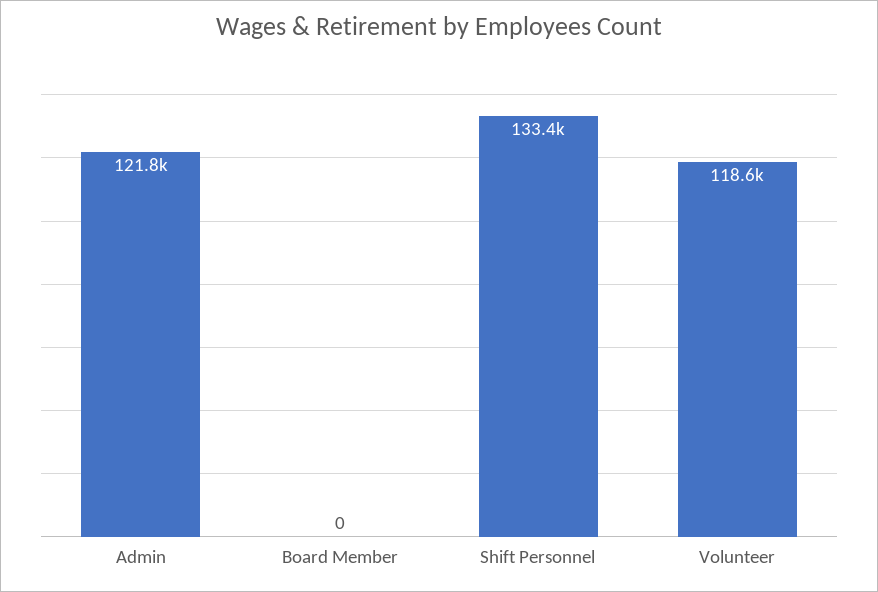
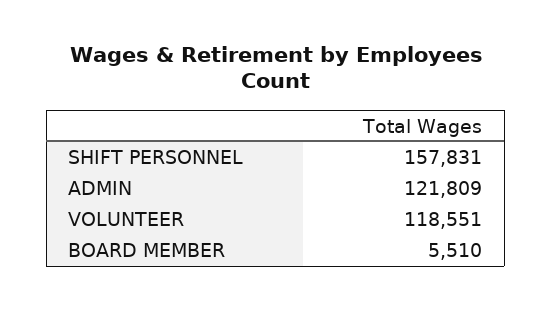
Board Member: 0 -> 5510
Shift Personnel: 133400 -> 157831

